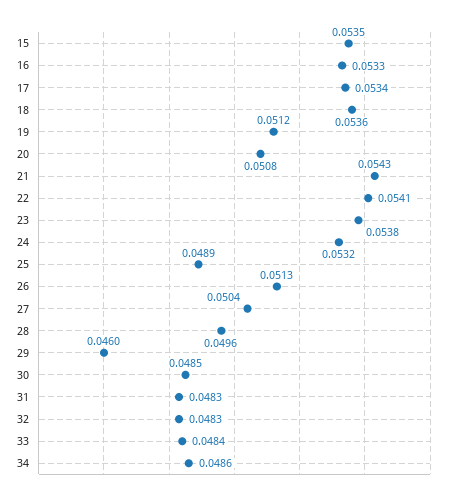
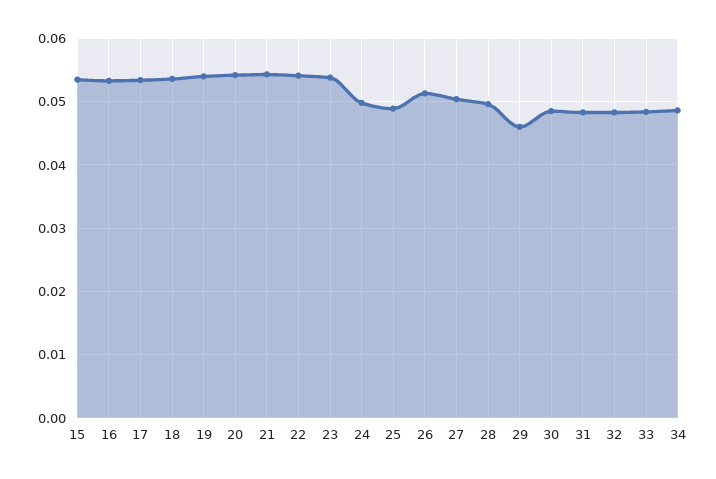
19: 0.0512 -> 0.054
20: 0.0508 -> 0.054
24: 0.0532 -> 0.05

